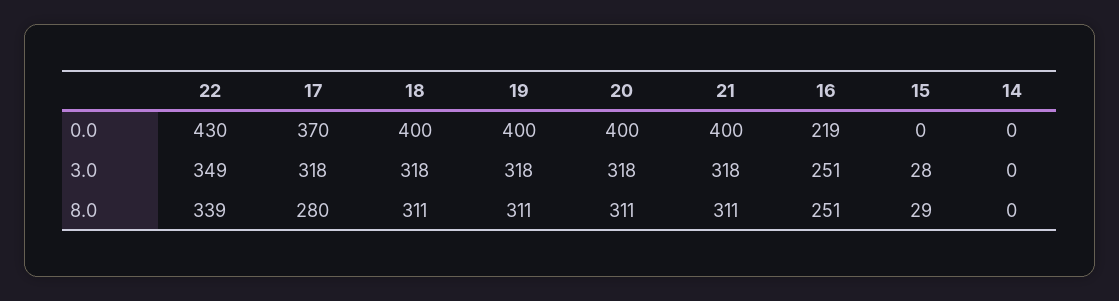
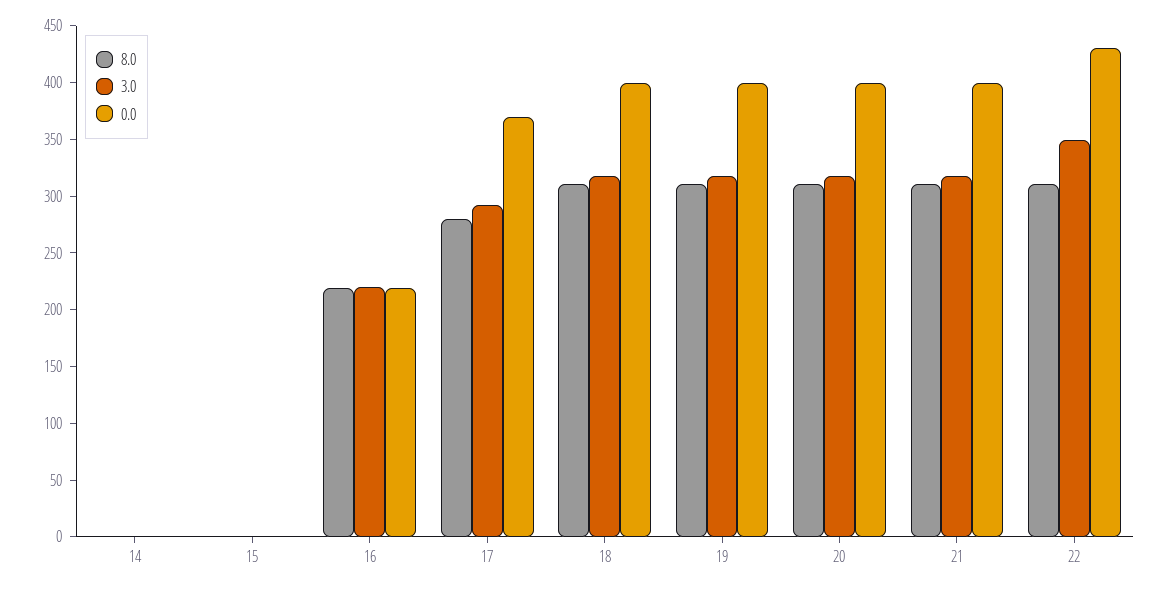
3.0, 17: 318 -> 290
3.0, 16: 251 -> 220
3.0, 15: 28 -> 0
8.0, 22: 339 -> 310
8.0, 16: 251 -> 220
8.0, 15: 29 -> 0

